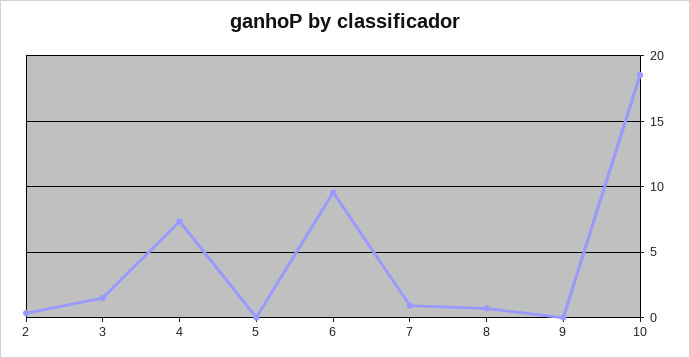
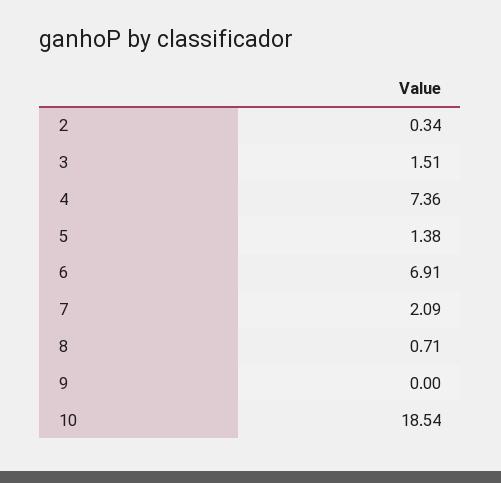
5: 0 -> 1.38
6: 9.5 -> 6.91
7: 1 -> 2.09

